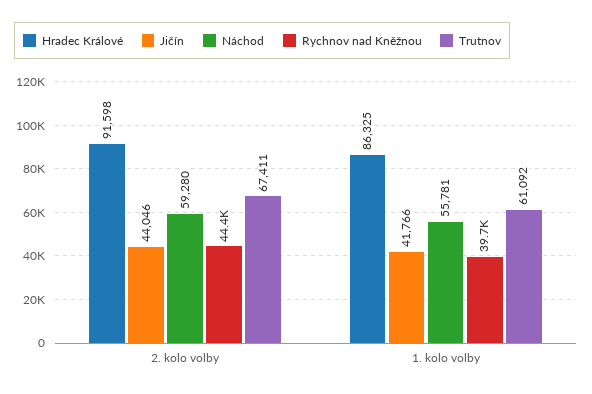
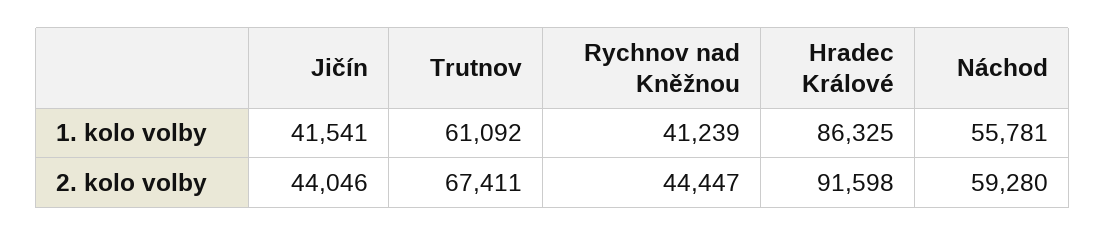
Jičín, 1. kolo volby: 41766 -> 41541
Rychnov nad Kněžnou, 1. kolo volby: 39700 -> 41239

